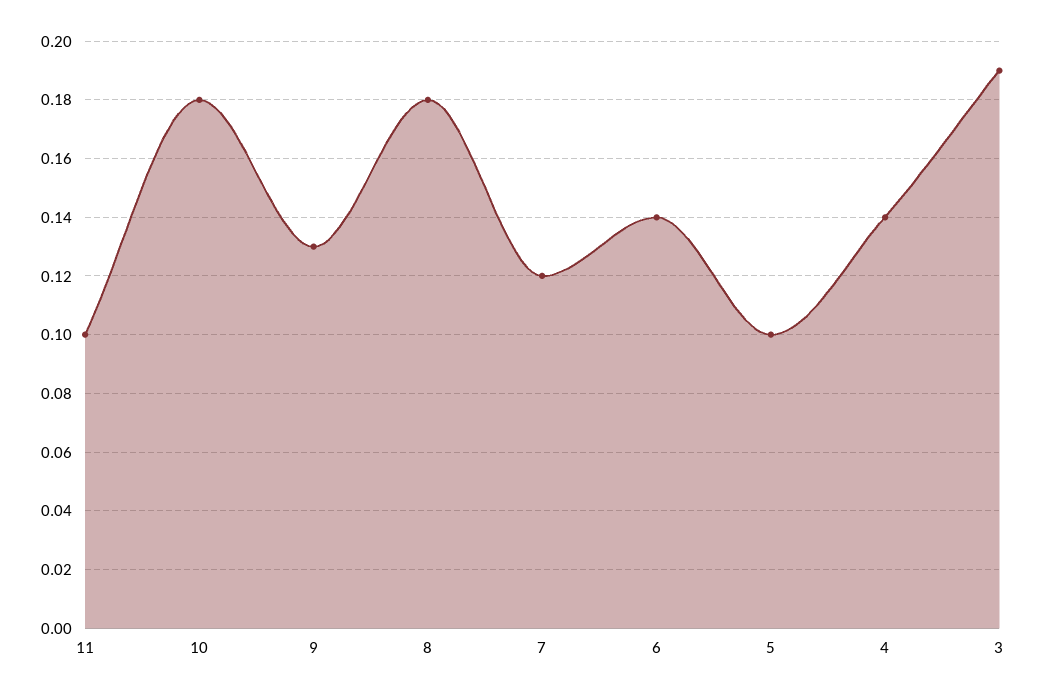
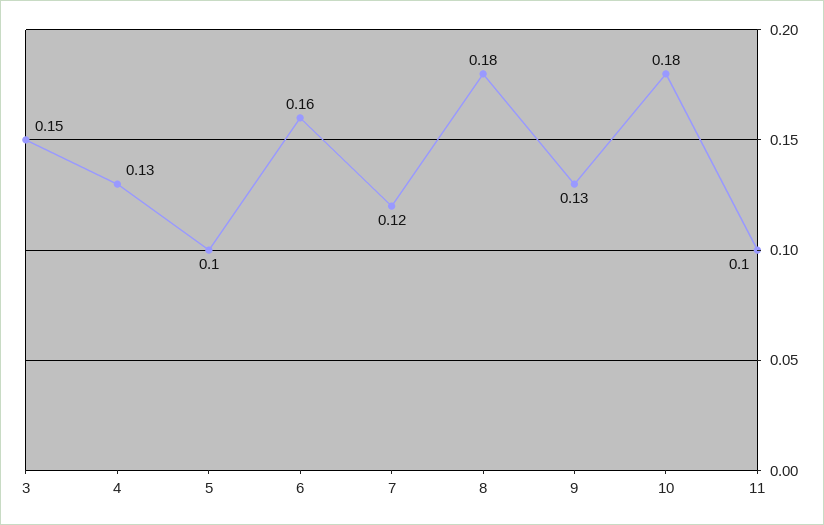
6: 0.14 -> 0.16
4: 0.14 -> 0.13
3: 0.19 -> 0.15

